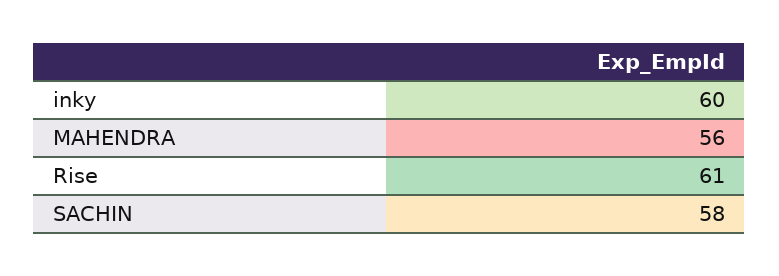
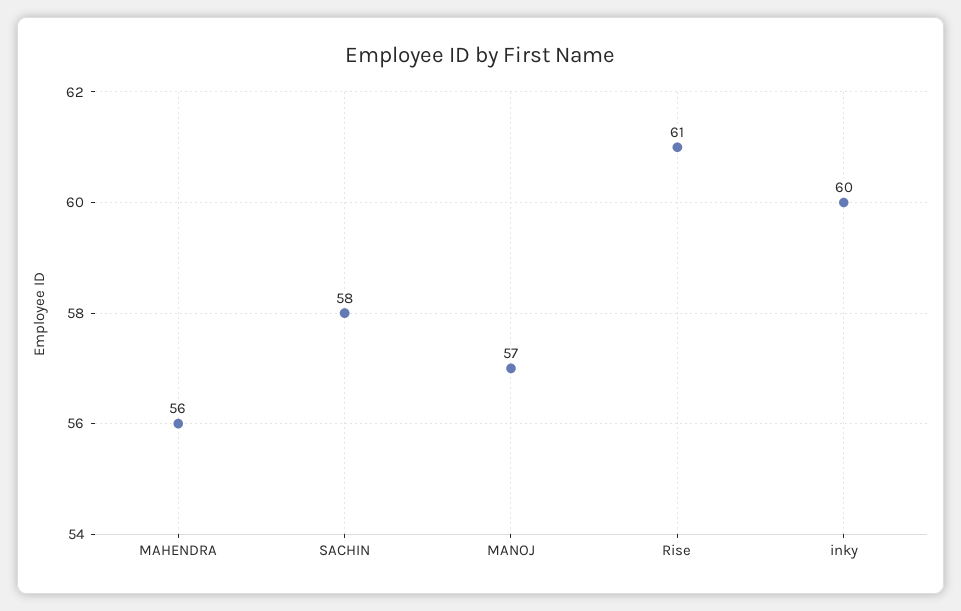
MANOJ: none -> 57

